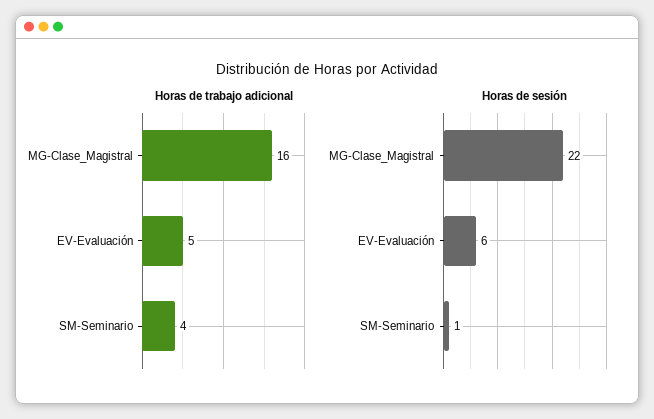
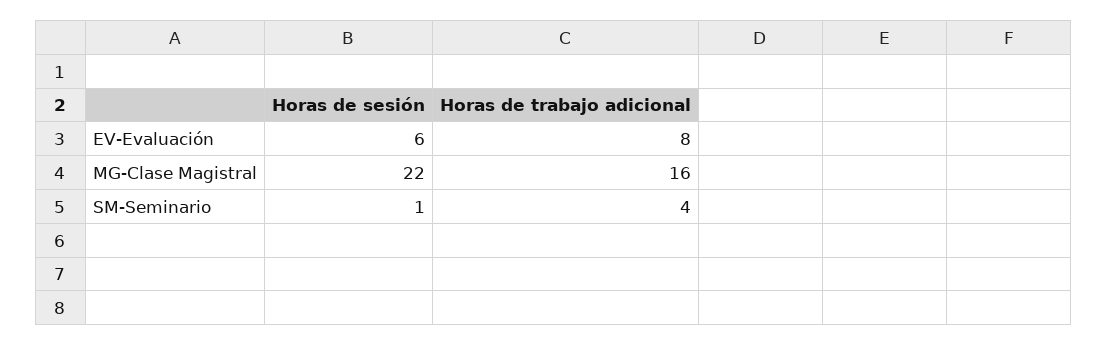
Horas de trabajo adicional, EV-Evaluación: 5 -> 8

